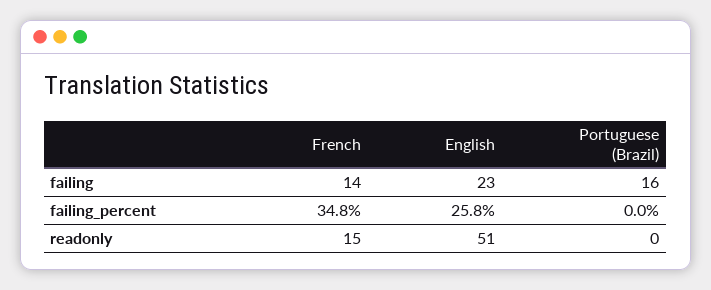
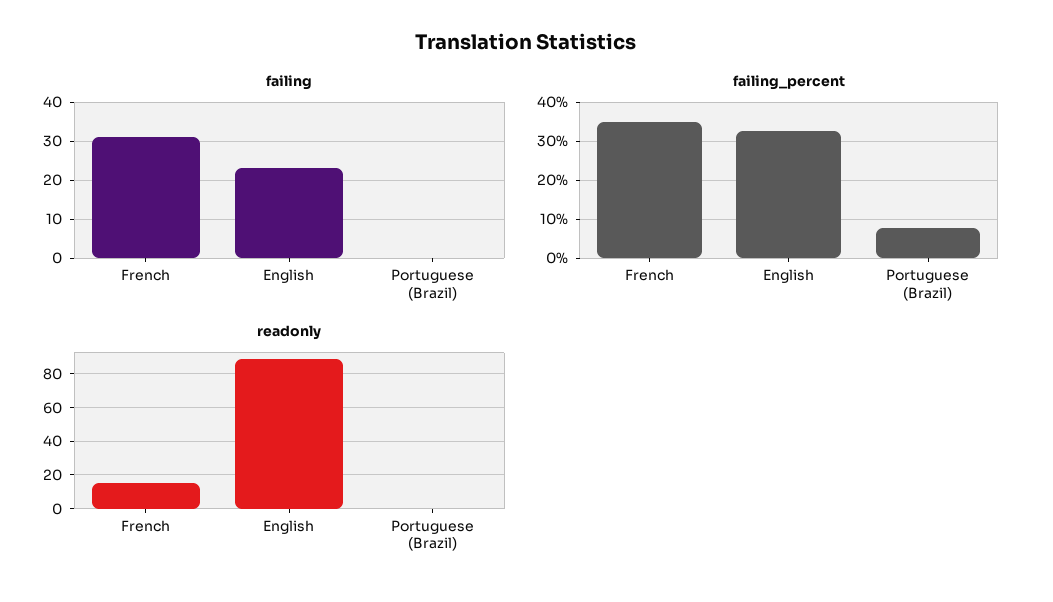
failing, French: 14 -> 30
failing, Portuguese (Brazil): 16 -> 0
failing_percent, English: 25.8 -> 32
failing_percent, Portuguese (Brazil): 0 -> 8
readonly, English: 51 -> 90

